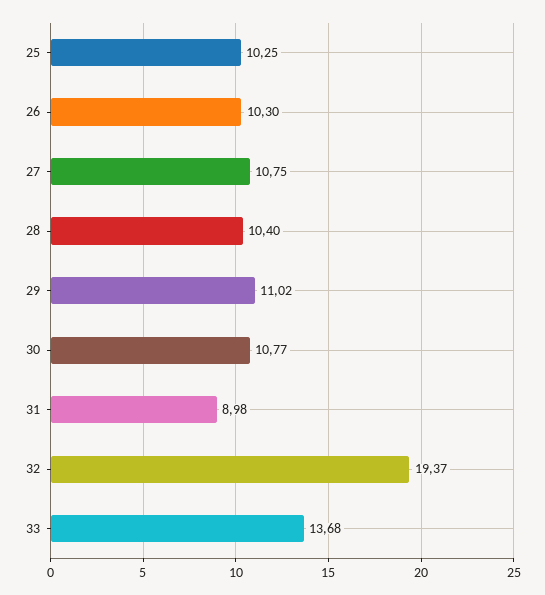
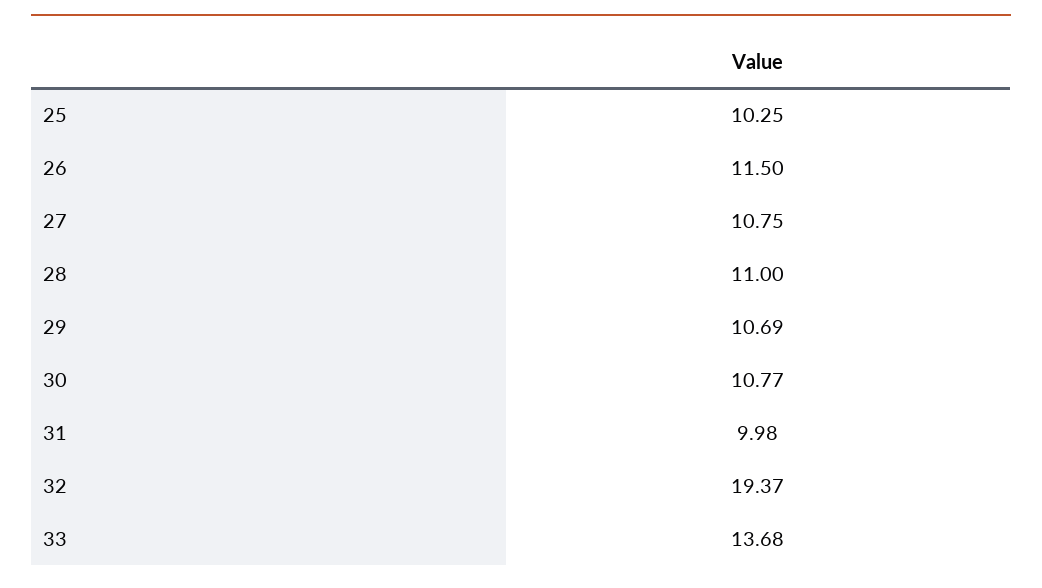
26: 10.3 -> 11.5
28: 10.4 -> 11
29: 11.02 -> 10.69
31: 8.98 -> 9.98

